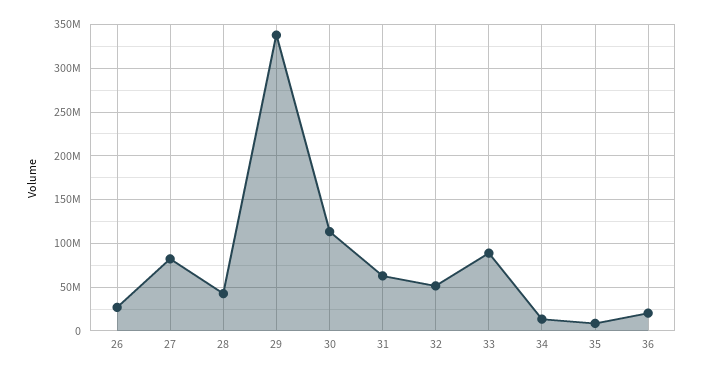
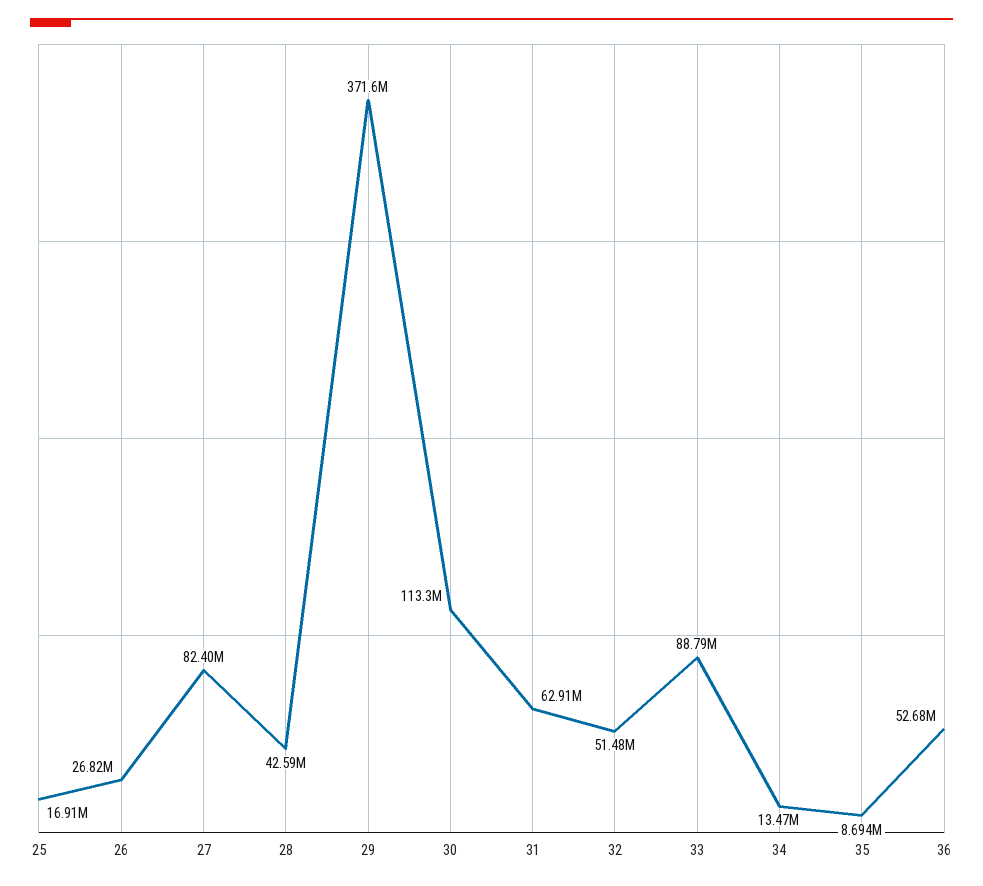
29: 340000000 -> 371600000
36: 20000000 -> 52680000
25: none -> 16910000

